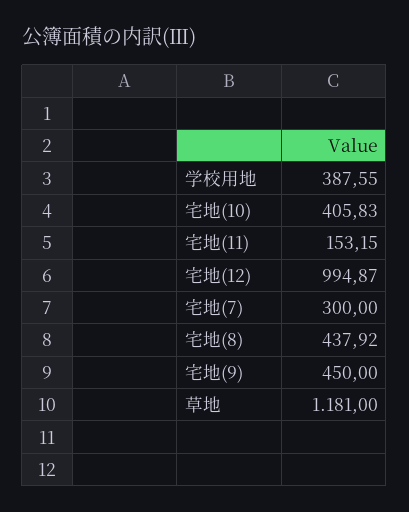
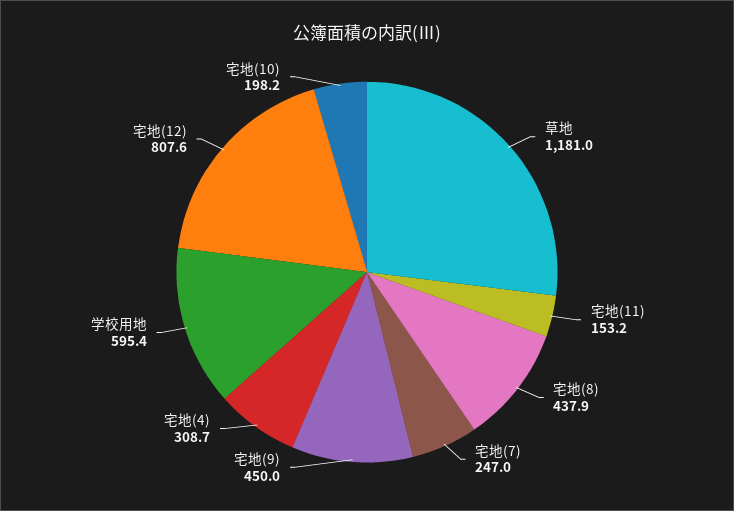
学校用地: 387.55 -> 595.4
宅地(10): 405.83 -> 198.2
宅地(12): 994.87 -> 807.6
宅地(7): 300 -> 247
宅地(4): none -> 308.7

